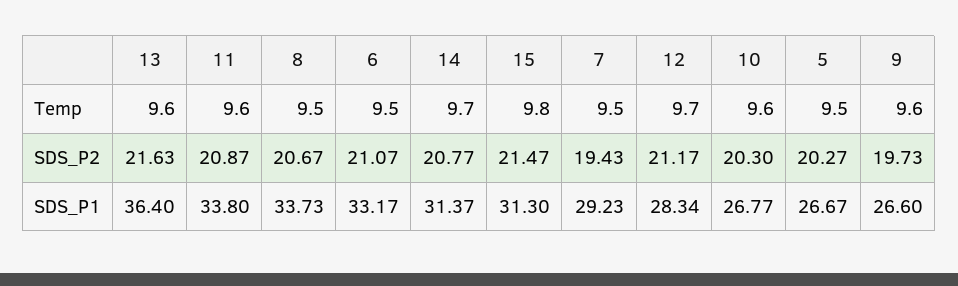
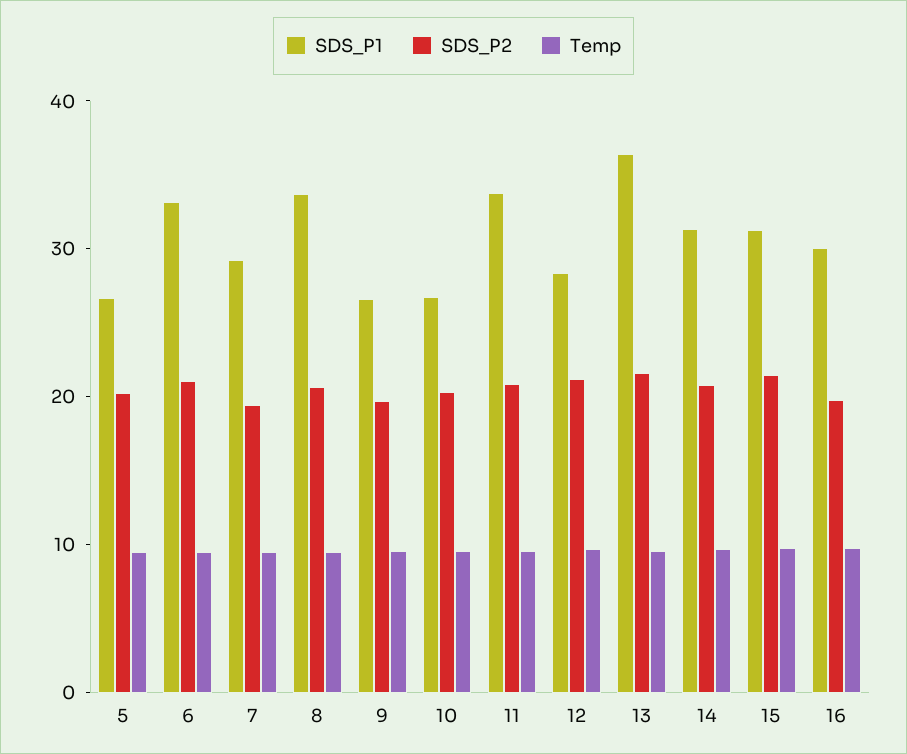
SDS_P1, 16: none -> 30
SDS_P2, 16: none -> 20
Temp, 16: none -> 10

